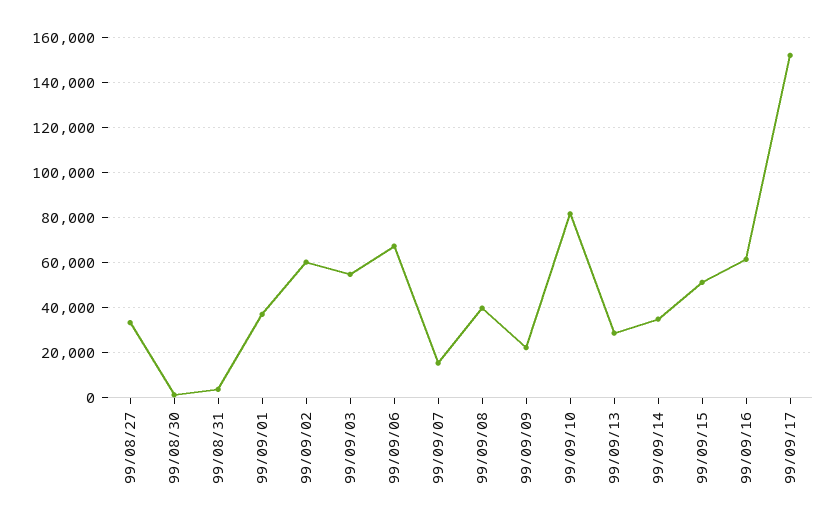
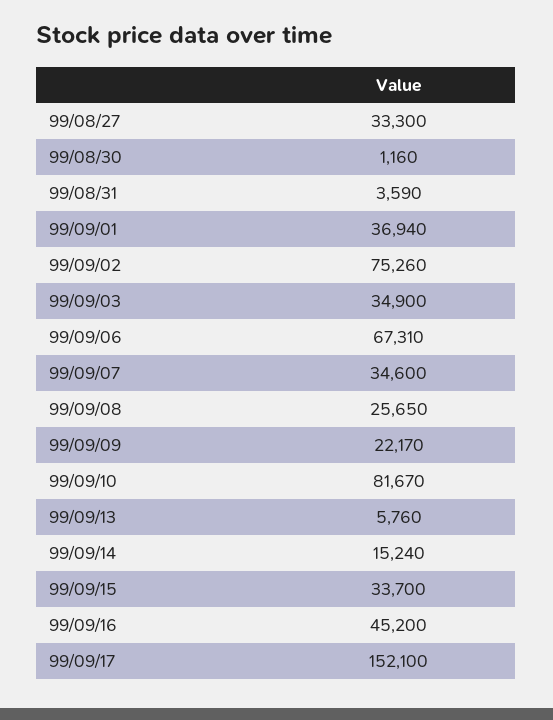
99/09/02: 60000 -> 75260
99/09/03: 55000 -> 34900
99/09/07: 15000 -> 34600
99/09/08: 40000 -> 25650
99/09/13: 30000 -> 5760
99/09/14: 35000 -> 15240
99/09/15: 50000 -> 33700
99/09/16: 60000 -> 45200

